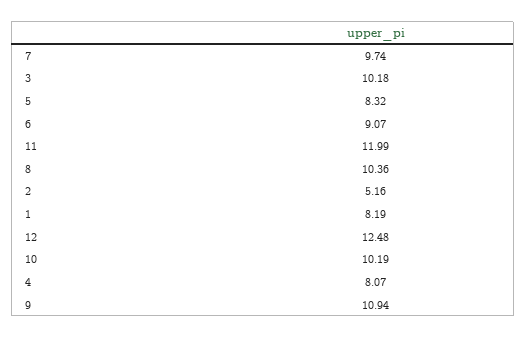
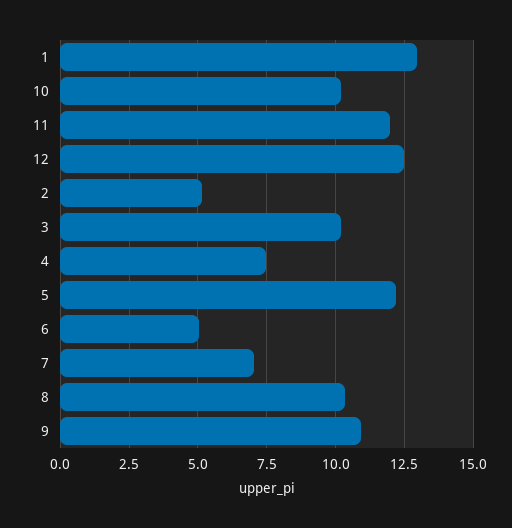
7: 9.74 -> 7
5: 8.32 -> 12.25
6: 9.07 -> 5
1: 8.19 -> 13
4: 8.07 -> 7.5

